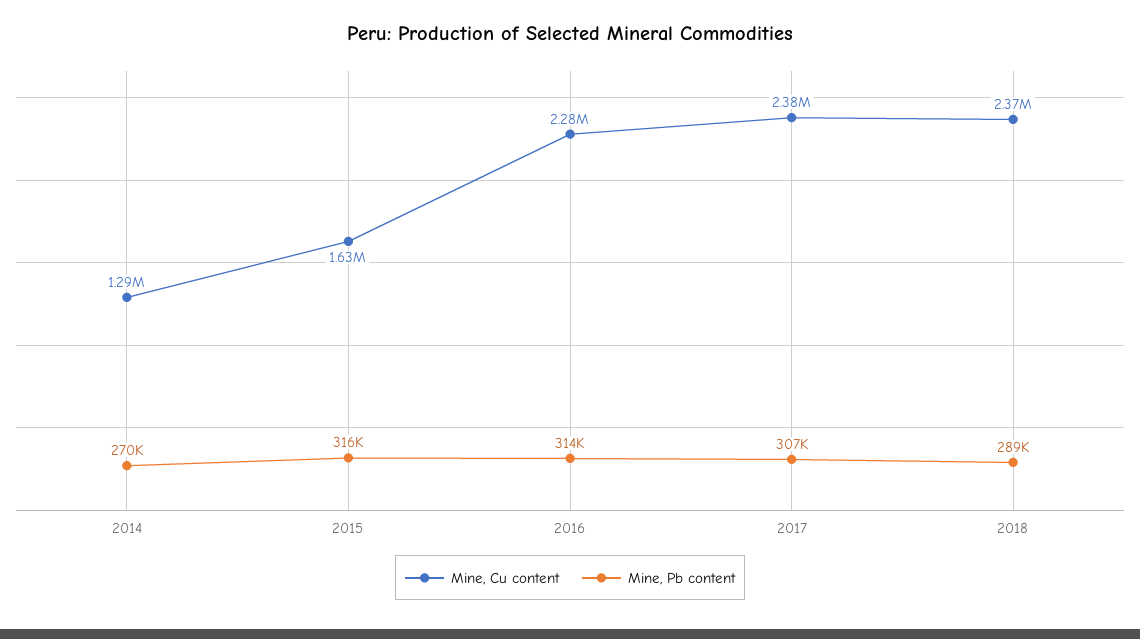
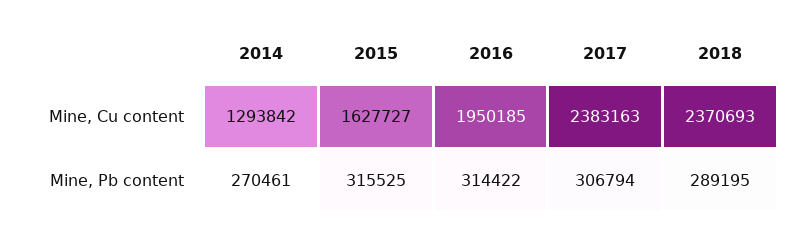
Mine, Cu content, 2016: 2280000 -> 1950185

